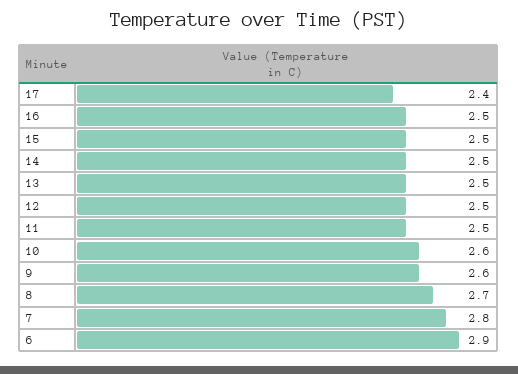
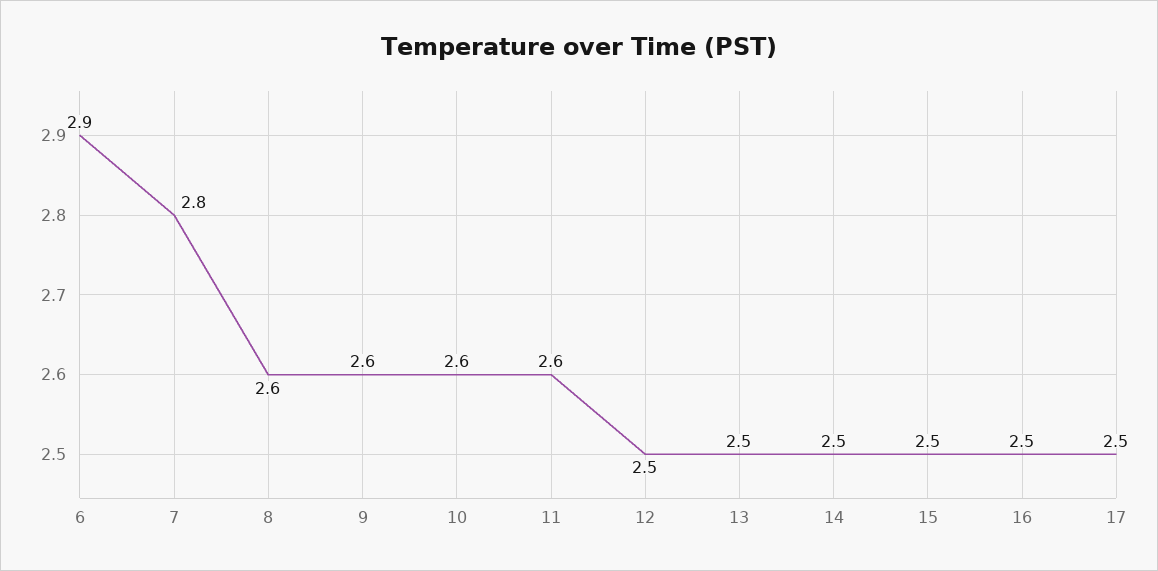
17: 2.4 -> 2.5
11: 2.5 -> 2.6
8: 2.7 -> 2.6

